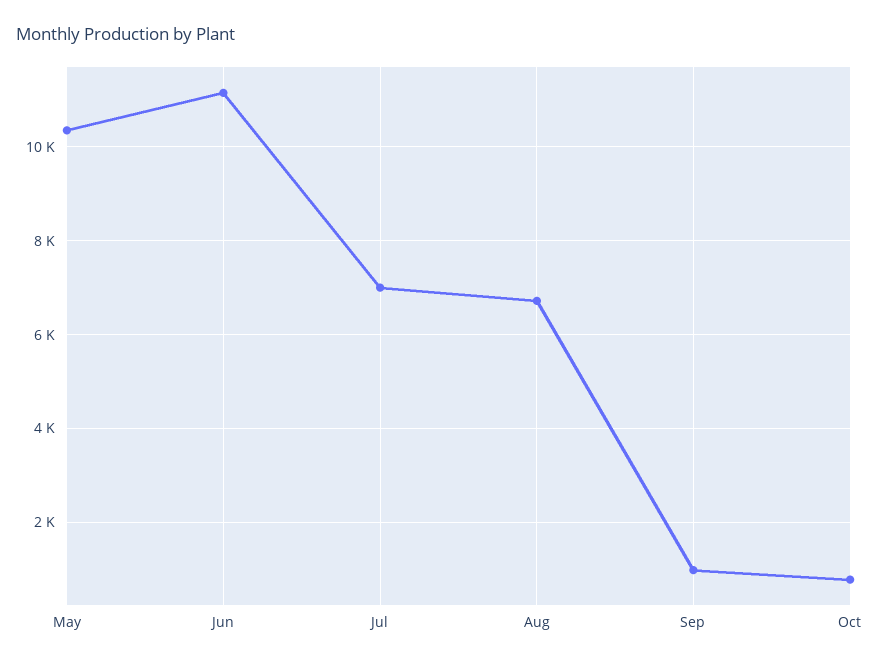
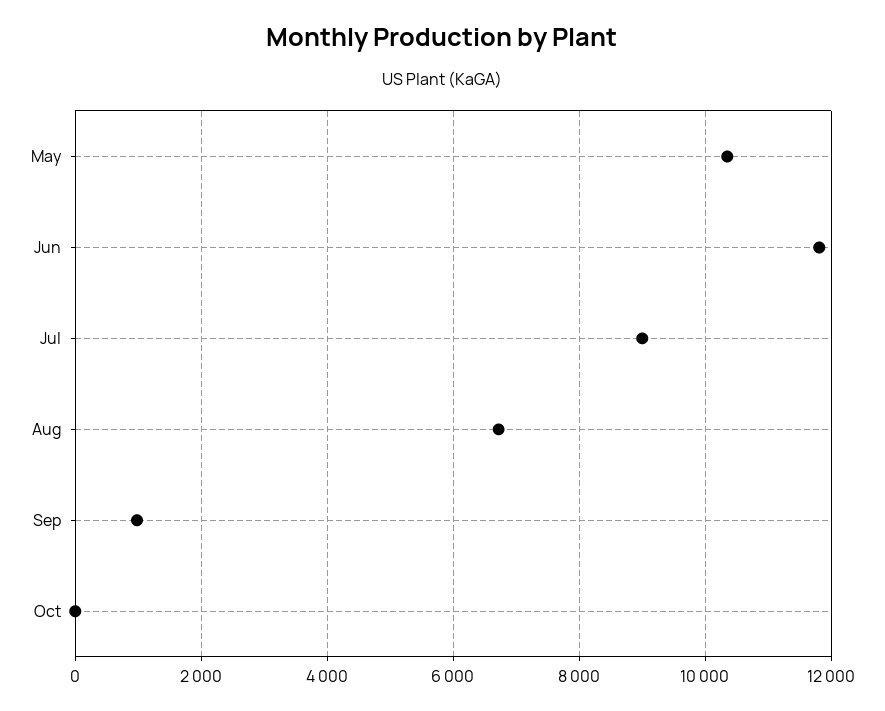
Jun: 11200 -> 11800
Jul: 7000 -> 9000
Oct: 800 -> 0

